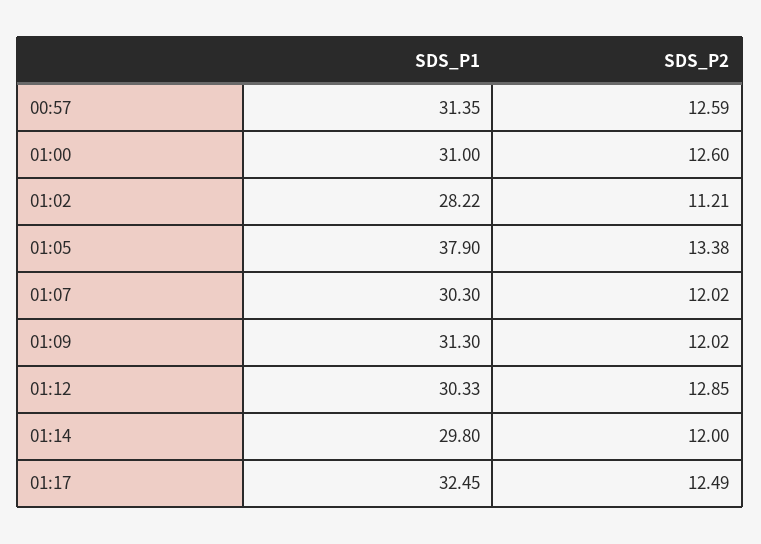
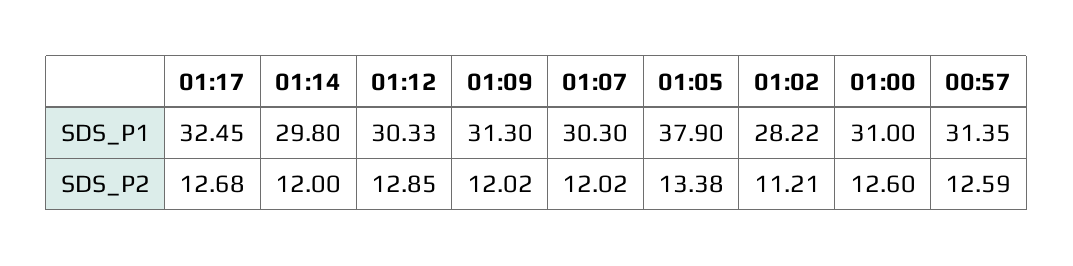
SDS_P2, 01:17: 12.49 -> 12.68

